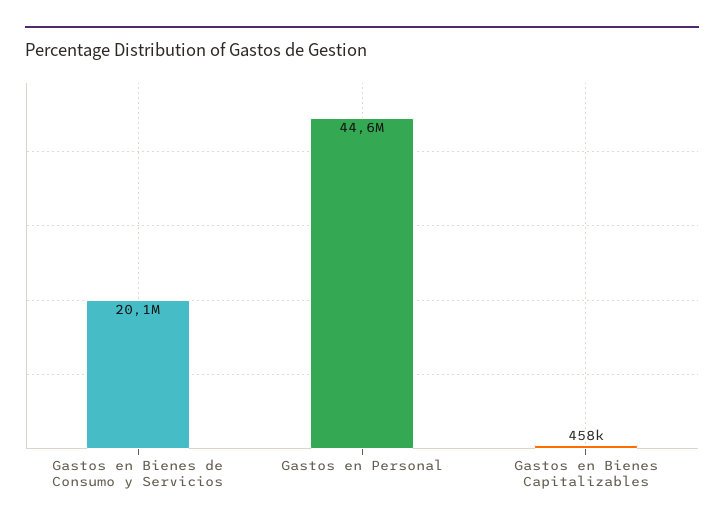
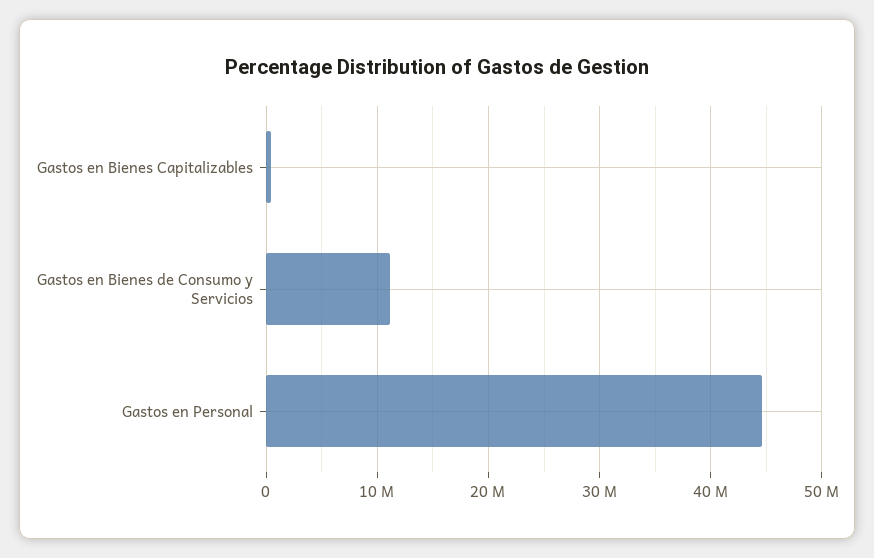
Gastos en Bienes de Consumo y Servicios: 20100000 -> 11000000

